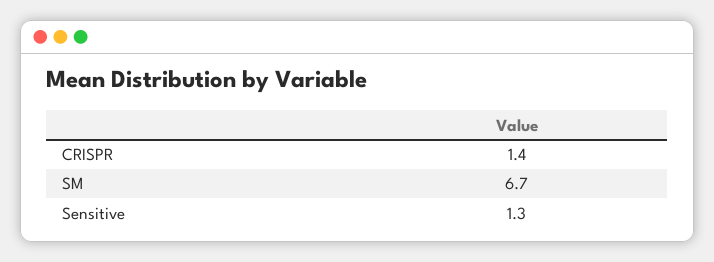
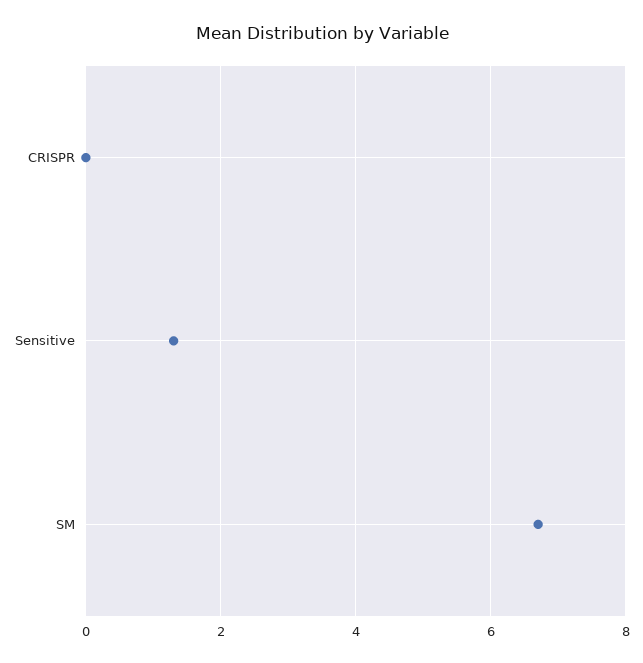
CRISPR: 1.4 -> 0

